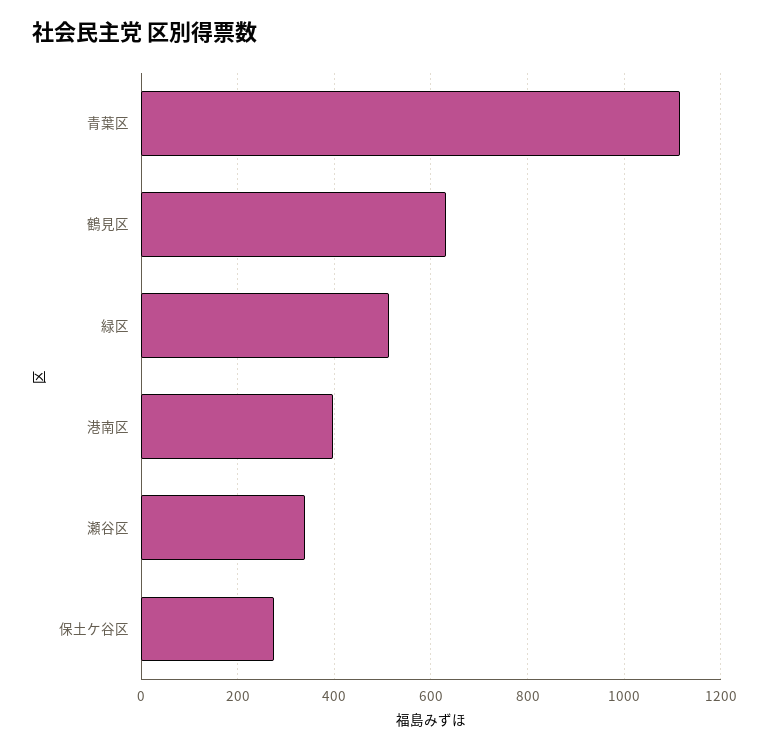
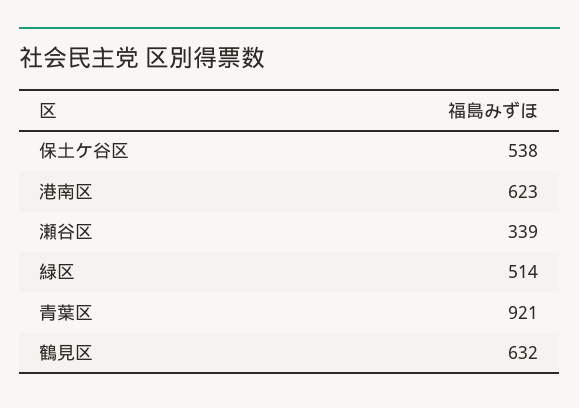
青葉区: 1120 -> 921
港南区: 400 -> 623
保土ケ谷区: 280 -> 538

